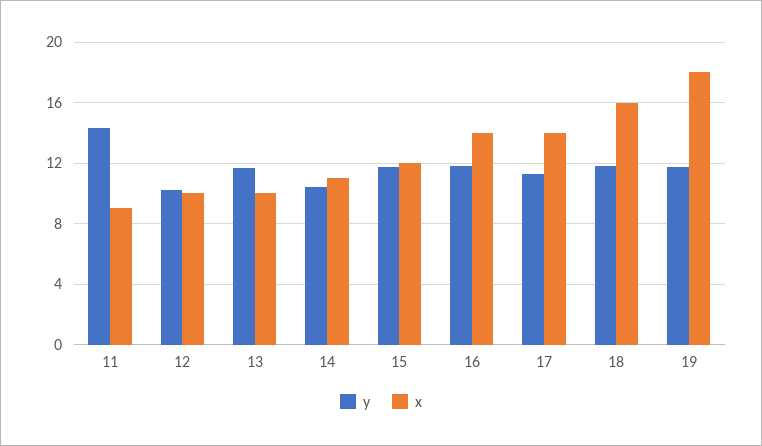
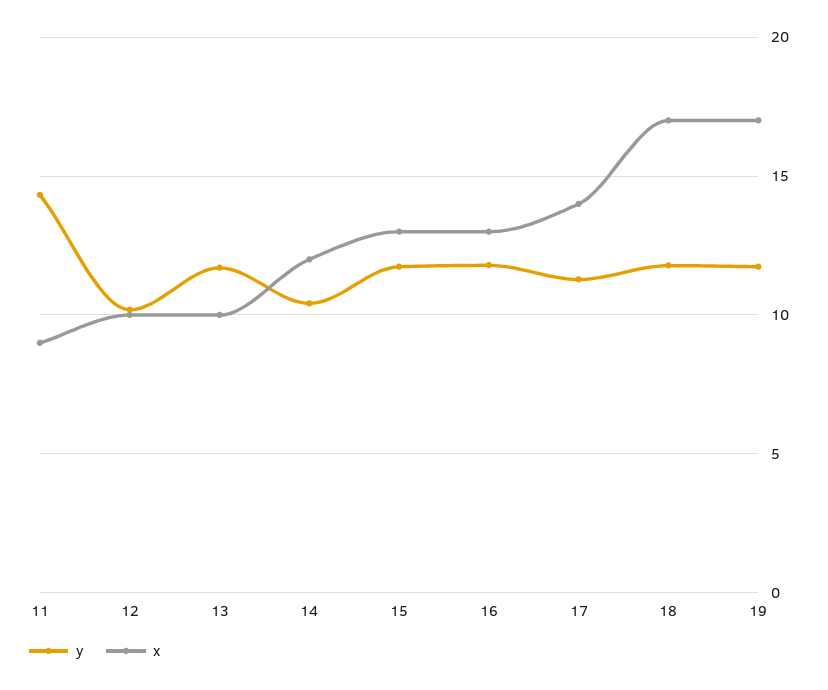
x, 14: 11 -> 12
x, 15: 12 -> 13
x, 16: 14 -> 13
x, 18: 16 -> 17
x, 19: 18 -> 17

